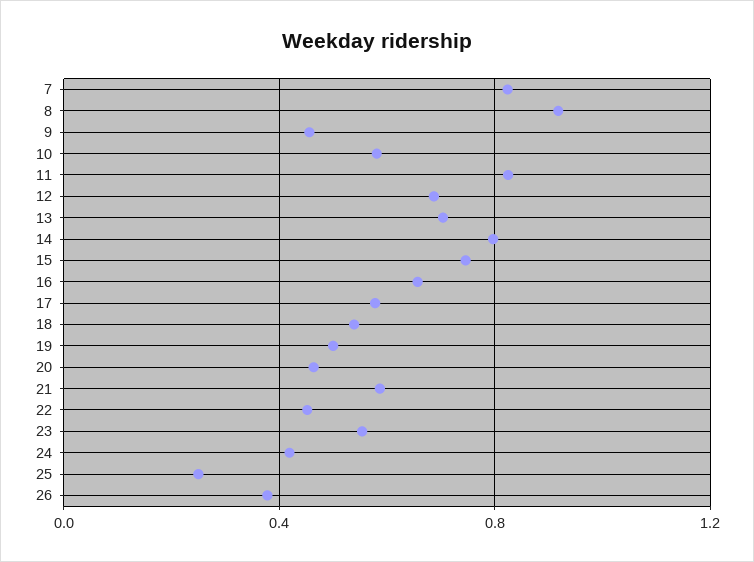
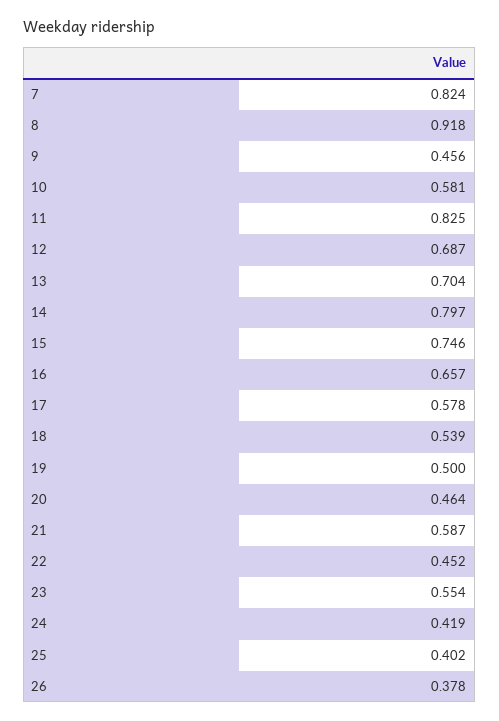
25: 0.25 -> 0.402

